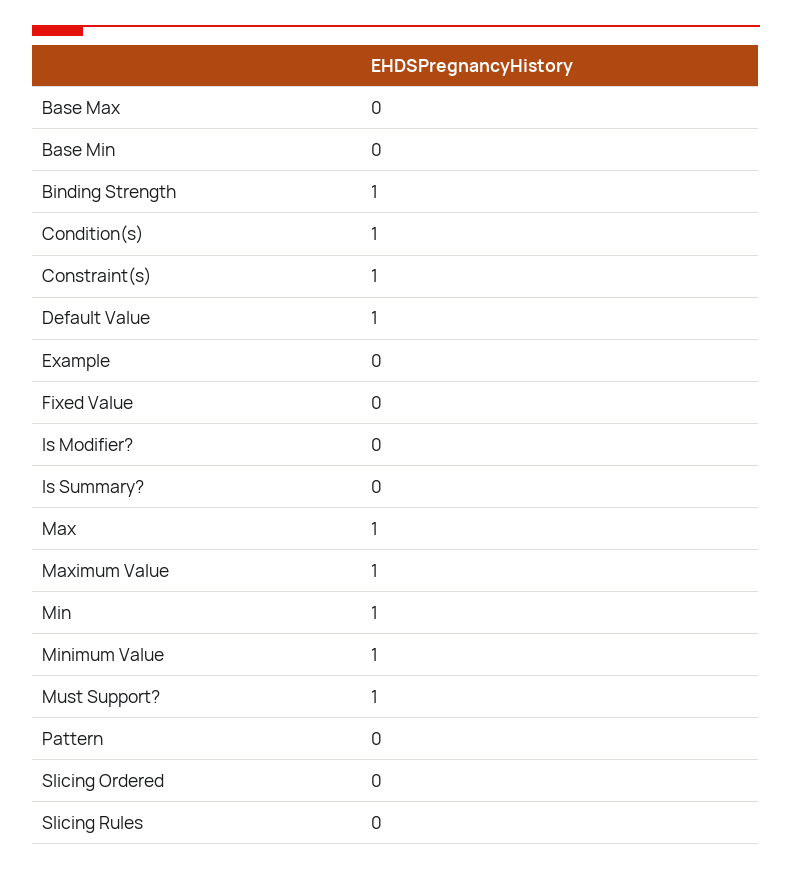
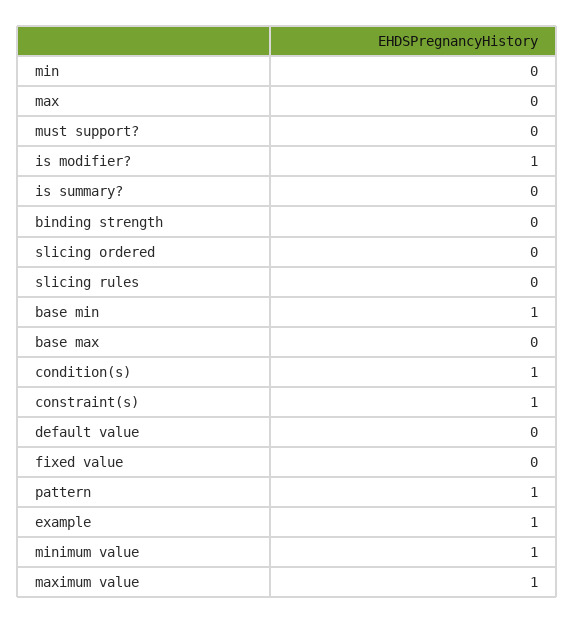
Base Min: 0 -> 1
Binding Strength: 1 -> 0
Default Value: 1 -> 0
Example: 0 -> 1
Is Modifier?: 0 -> 1
Max: 1 -> 0
Min: 1 -> 0
Must Support?: 1 -> 0
Pattern: 0 -> 1

